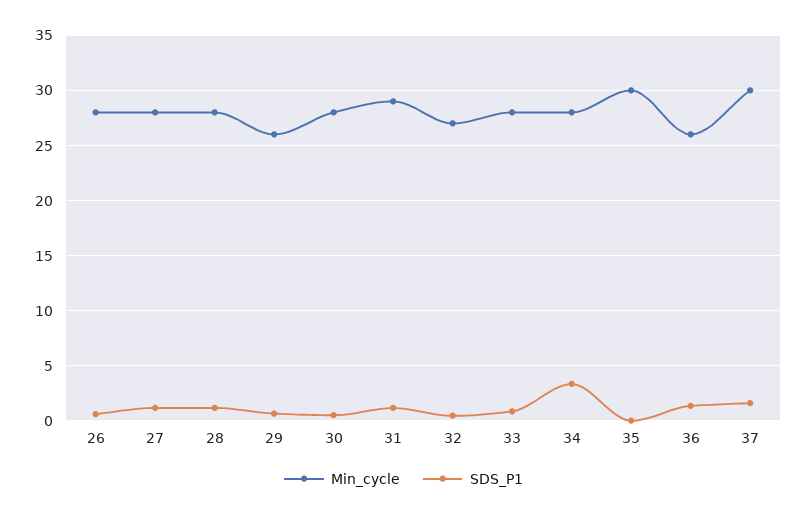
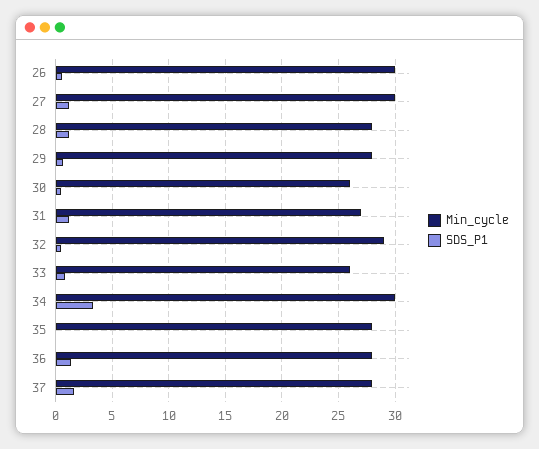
Min_cycle, 26: 28 -> 30
Min_cycle, 27: 28 -> 30
Min_cycle, 29: 26 -> 28
Min_cycle, 30: 28 -> 26
Min_cycle, 31: 29 -> 27
Min_cycle, 32: 27 -> 29
Min_cycle, 33: 28 -> 26
Min_cycle, 34: 28 -> 30
Min_cycle, 35: 30 -> 28
Min_cycle, 36: 26 -> 28
Min_cycle, 37: 30 -> 28

